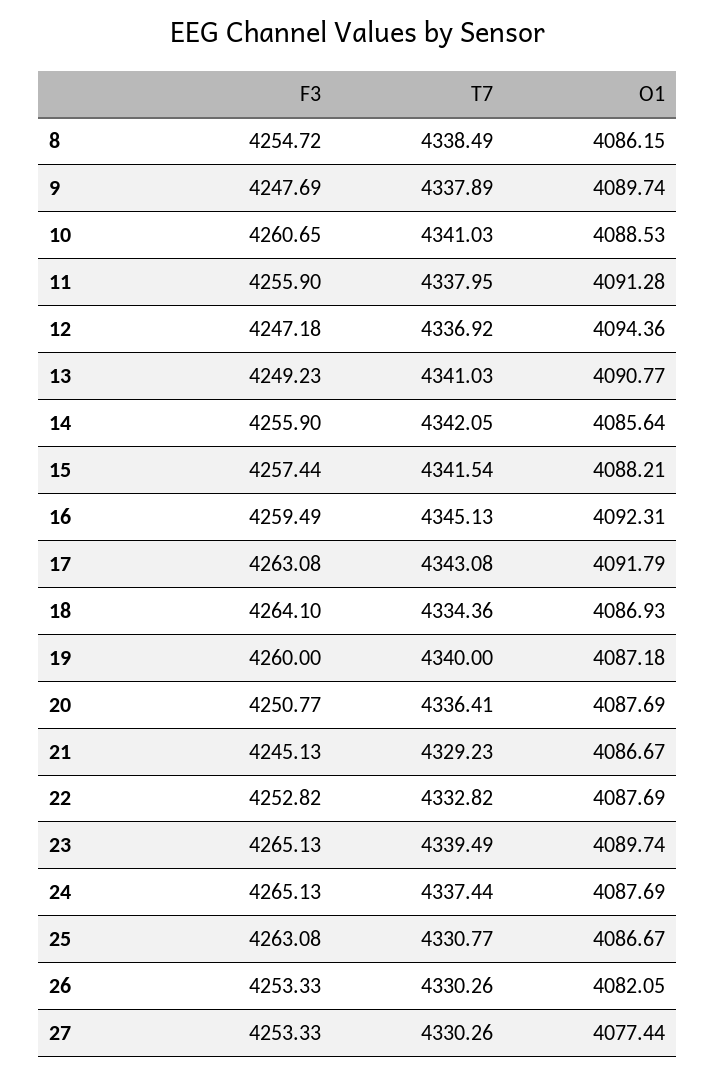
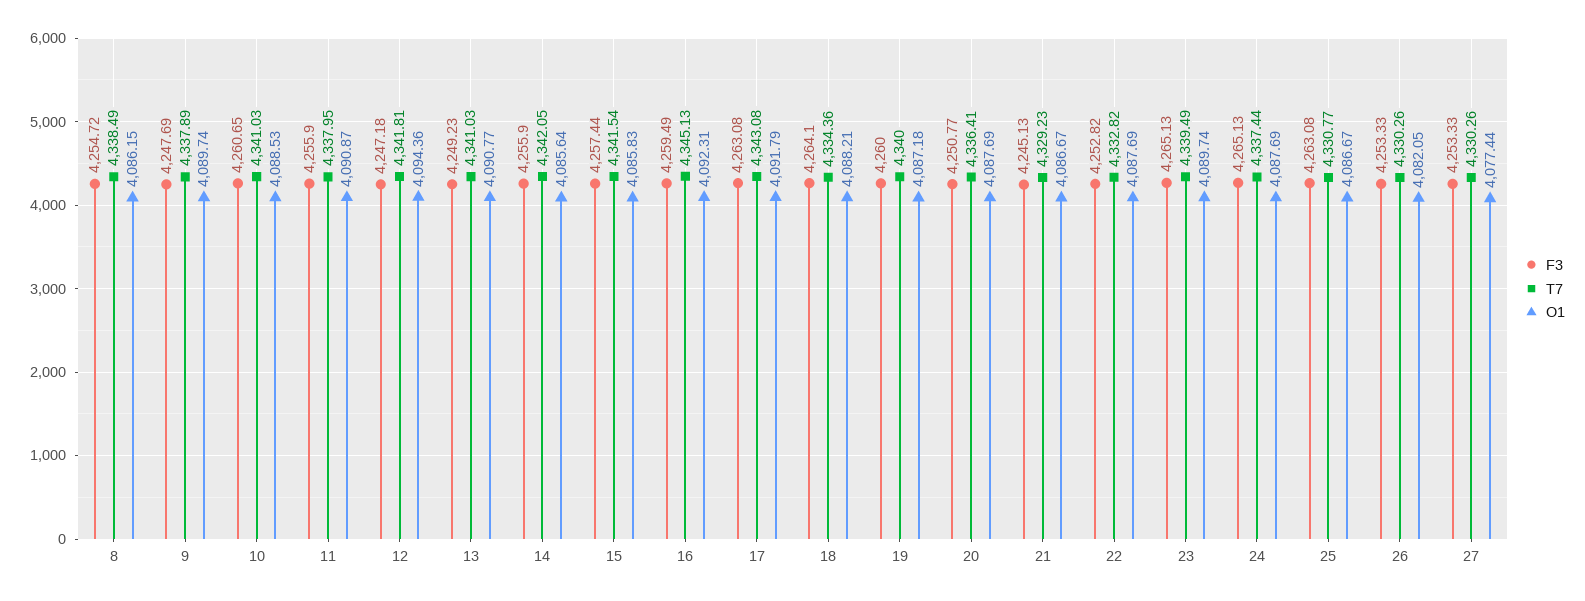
O1, 11: 4091.28 -> 4090.87
T7, 12: 4336.92 -> 4341.81
O1, 15: 4088.21 -> 4085.83
O1, 18: 4086.93 -> 4088.21

